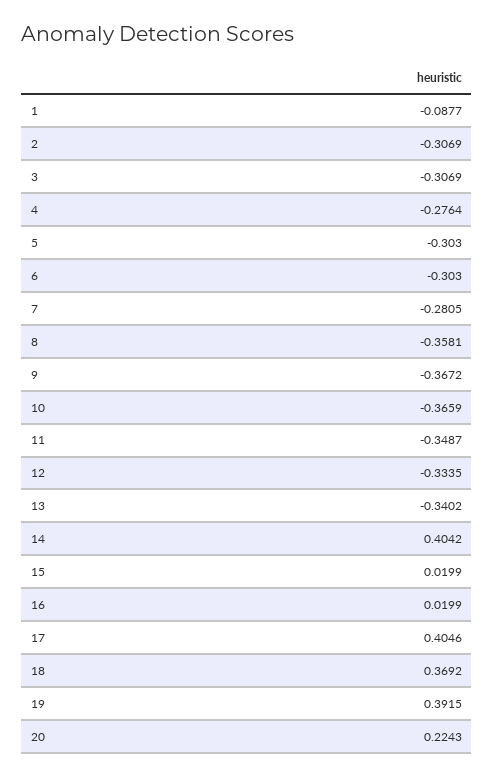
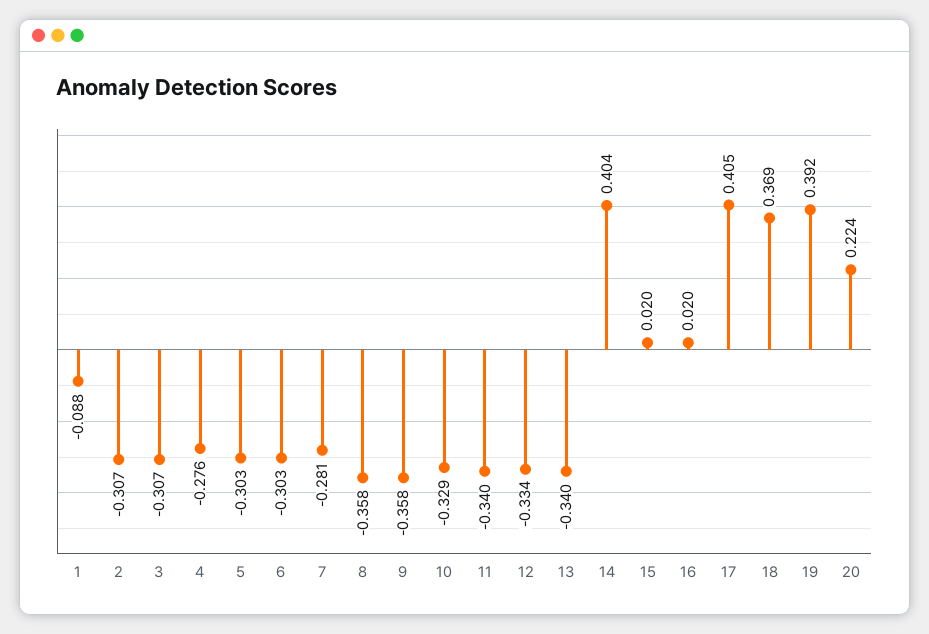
9: -0.3672 -> -0.358
10: -0.3659 -> -0.329
11: -0.3487 -> -0.34

